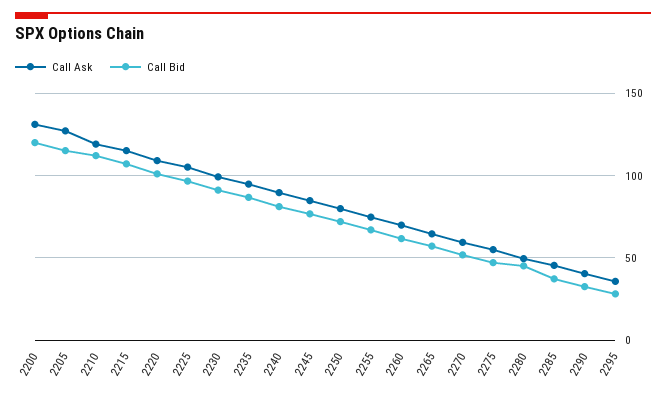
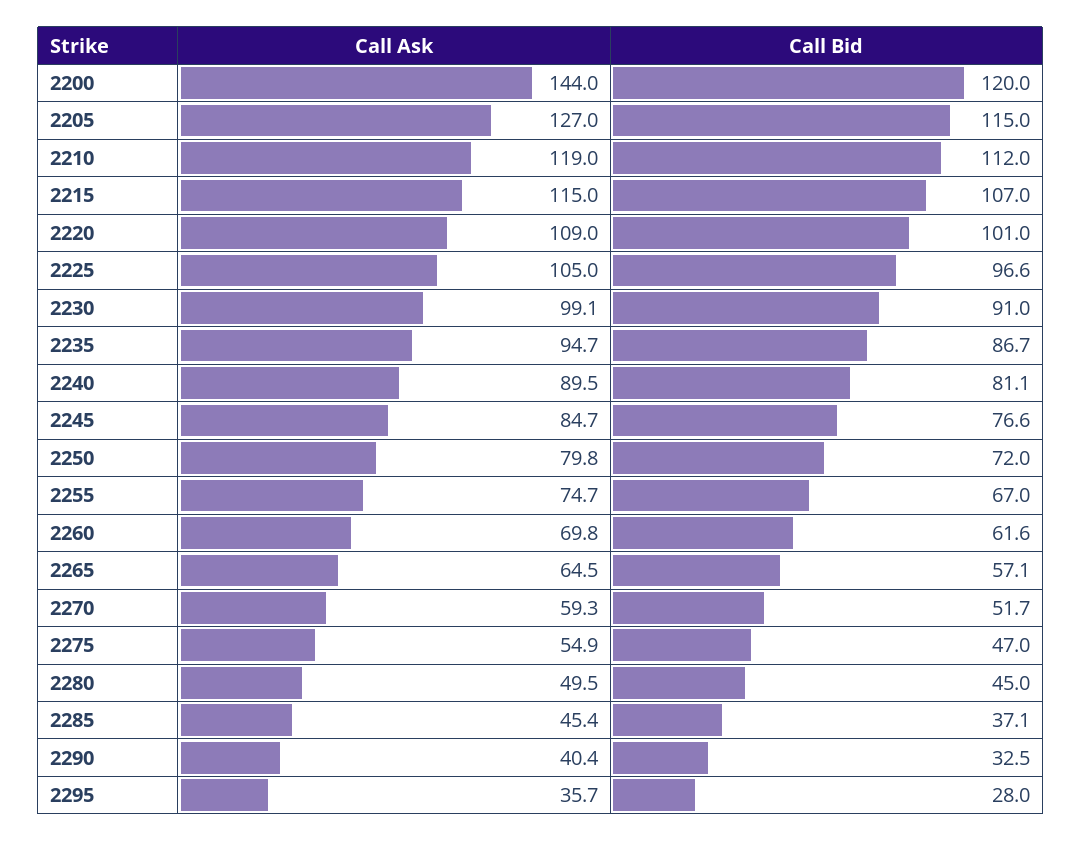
Call Ask, 2200: 130 -> 144

